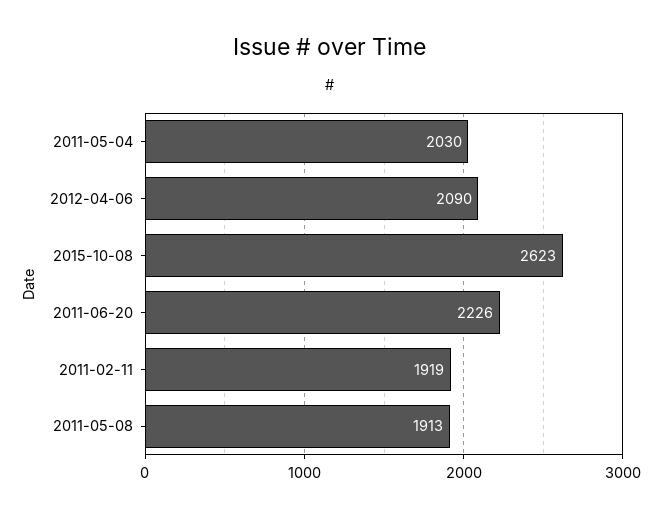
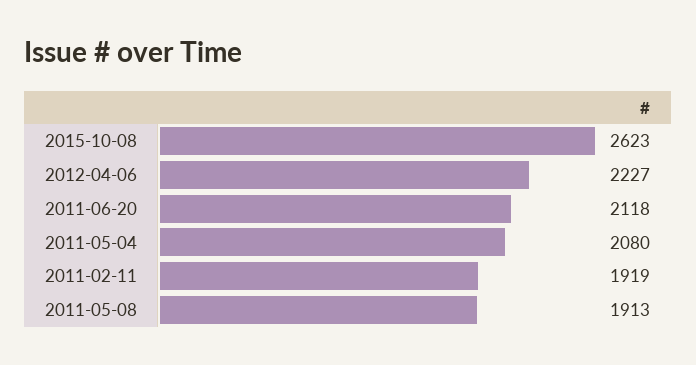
2011-05-04: 2030 -> 2080
2012-04-06: 2090 -> 2227
2011-06-20: 2226 -> 2118

